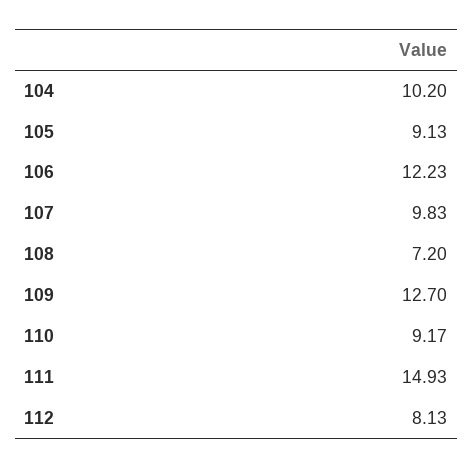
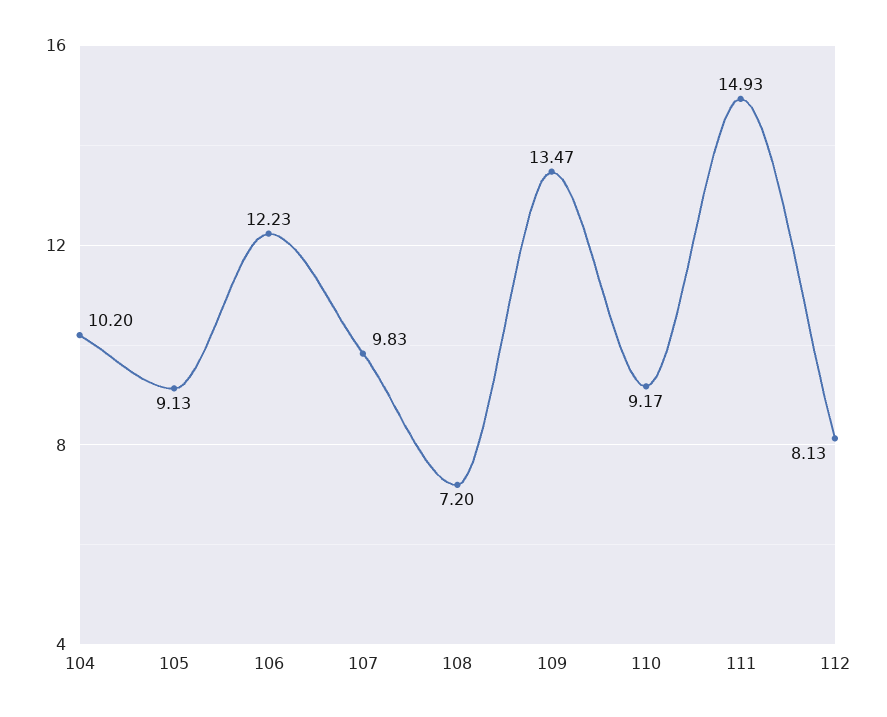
109: 12.7 -> 13.47

